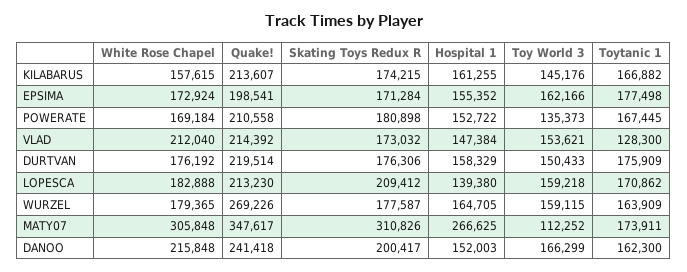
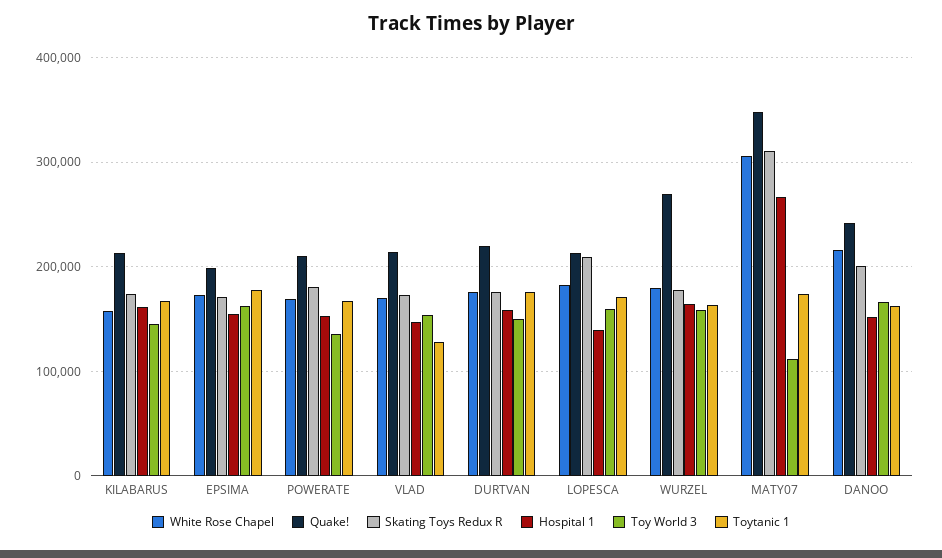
White Rose Chapel, VLAD: 212040 -> 170000

